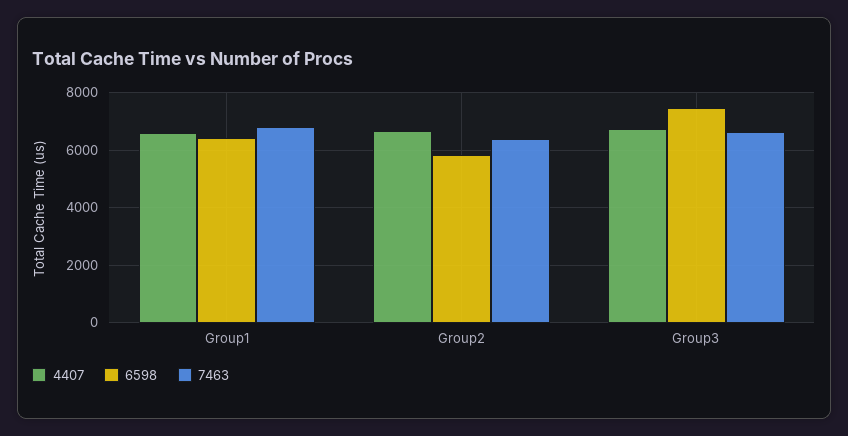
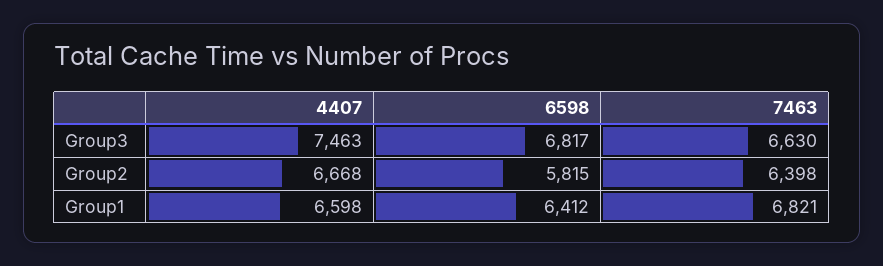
4407, Group3: 6750 -> 7463
6598, Group3: 7500 -> 6817

